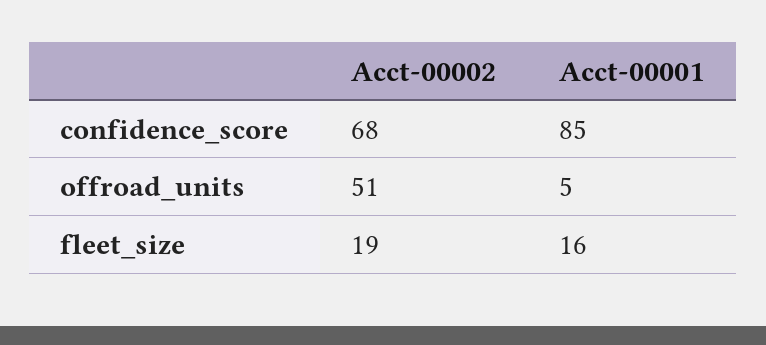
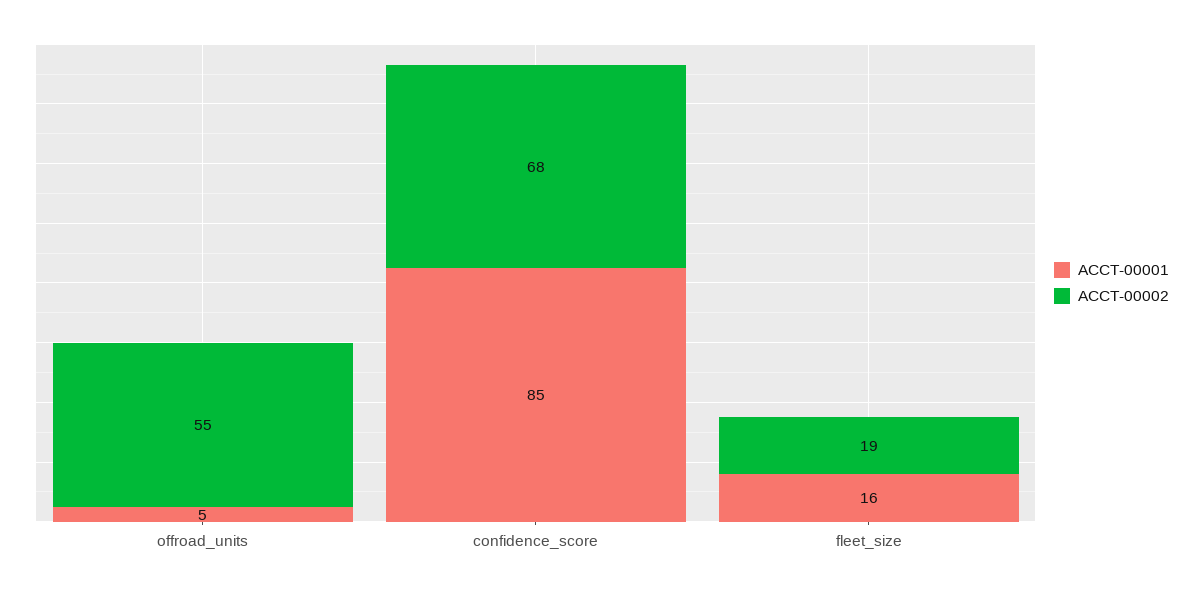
Acct-00002, offroad_units: 51 -> 55

